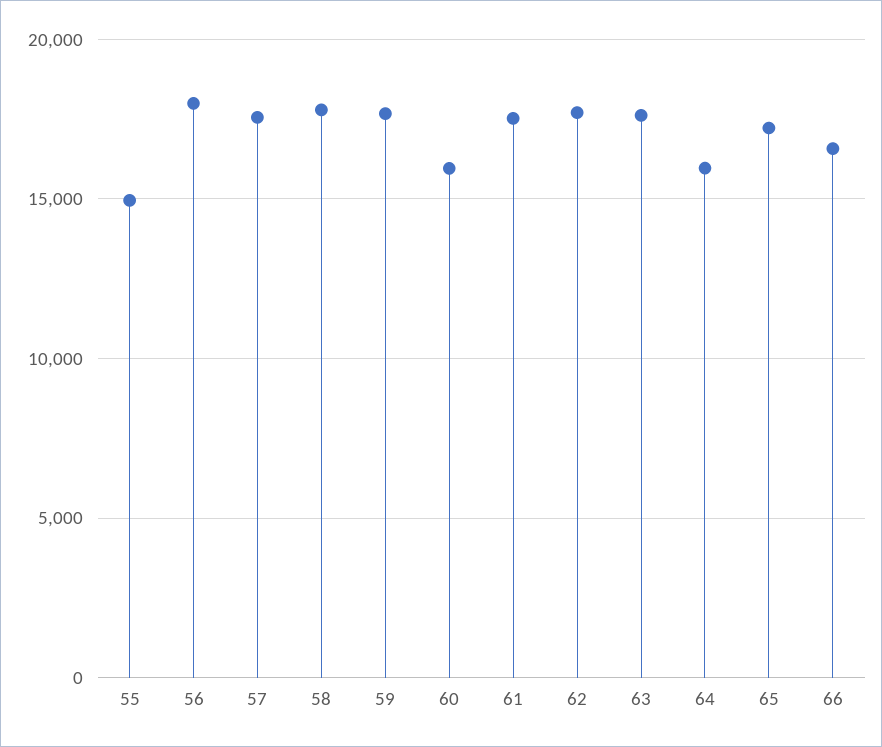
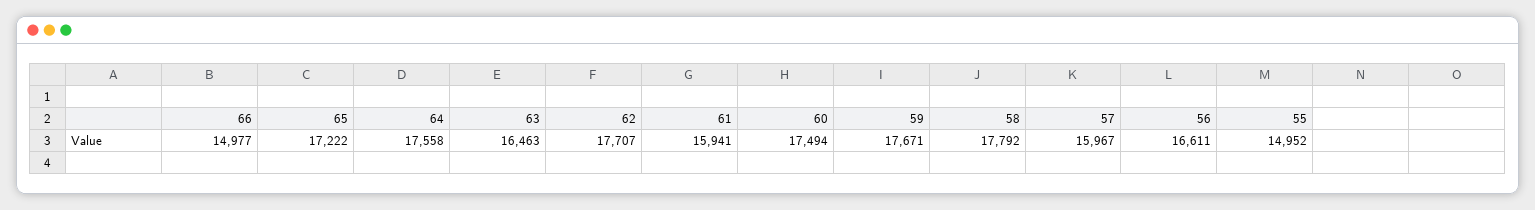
56: 18000 -> 16611
57: 17500 -> 15967
60: 16000 -> 17494
61: 17500 -> 15941
63: 17500 -> 16463
64: 16000 -> 17558
66: 16500 -> 14977

